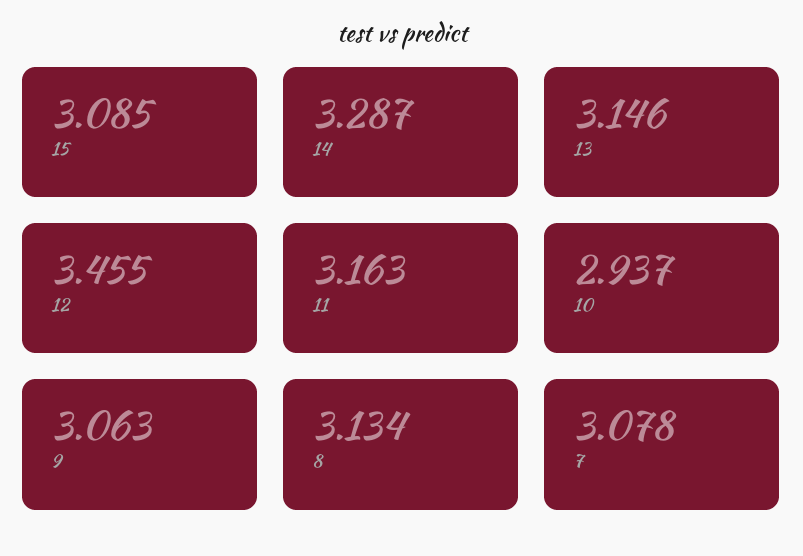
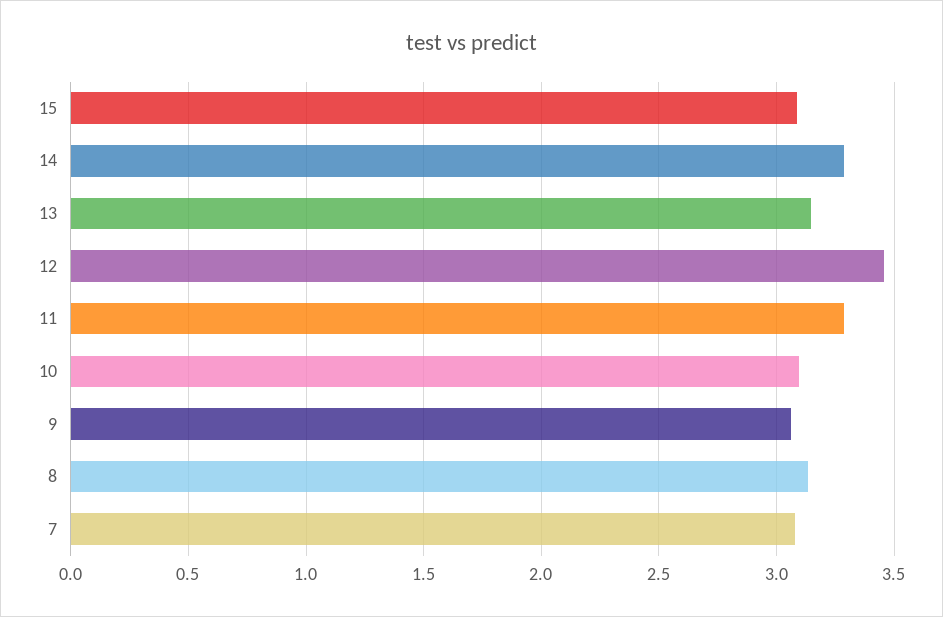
11: 3.163 -> 3.3
10: 2.937 -> 3.1

